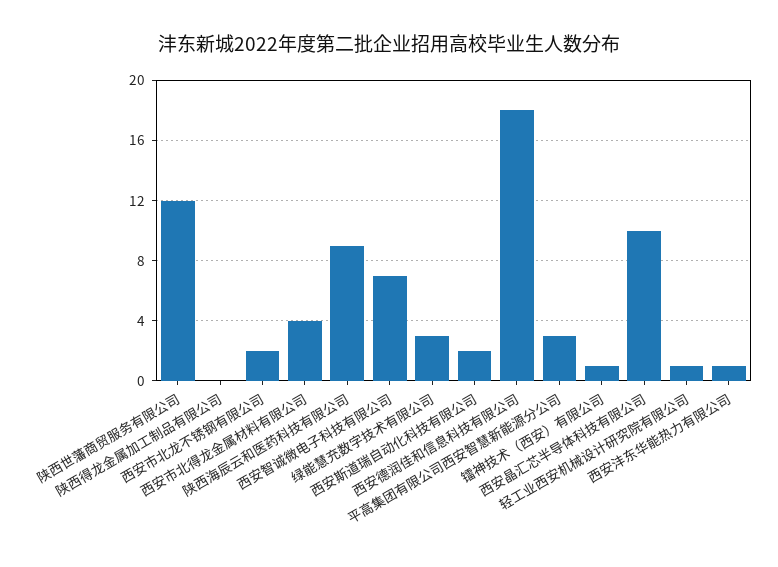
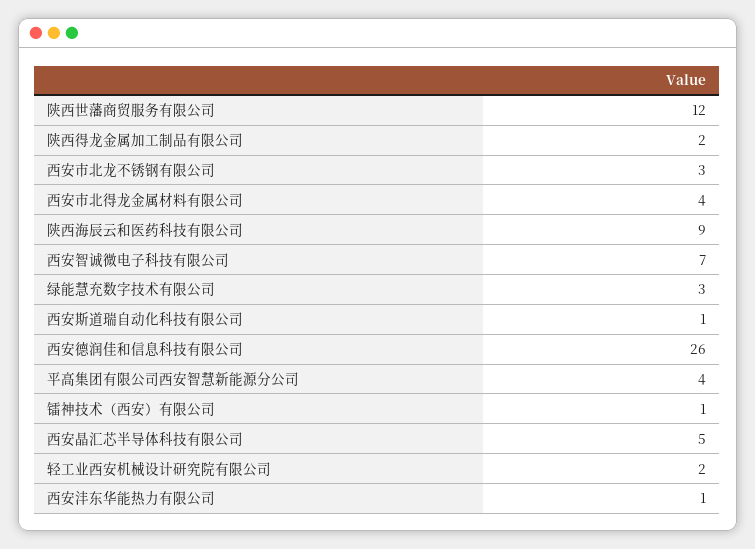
陕西得龙金属加工制品有限公司: 0 -> 2
西安市北龙不锈钢有限公司: 2 -> 3
西安斯道瑞自动化科技有限公司: 2 -> 1
西安德润佳和信息科技有限公司: 18 -> 26
平高集团有限公司西安智慧新能源分公司: 3 -> 4
西安晶汇芯半导体科技有限公司: 10 -> 5
轻工业西安机械设计研究院有限公司: 1 -> 2

